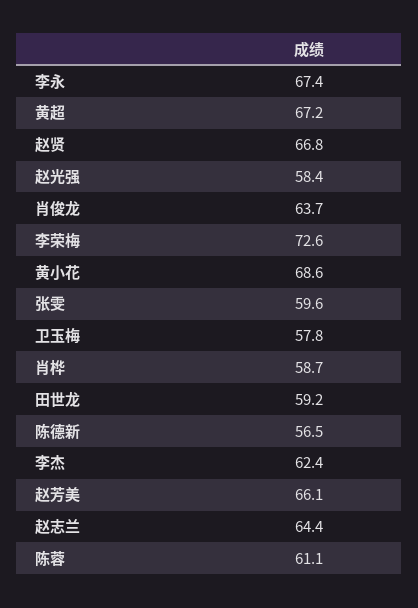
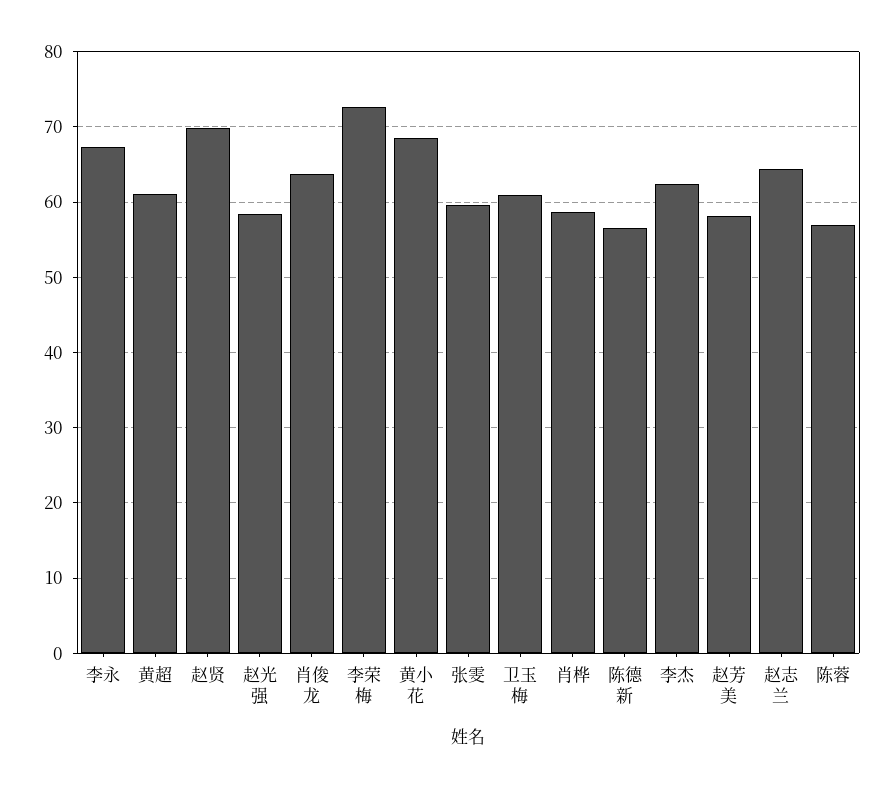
黄超: 67.2 -> 61
赵贤: 66.8 -> 70
卫玉梅: 57.8 -> 61
田世龙: 59.2 -> none
赵芳美: 66.1 -> 58
陈蓉: 61.1 -> 57

